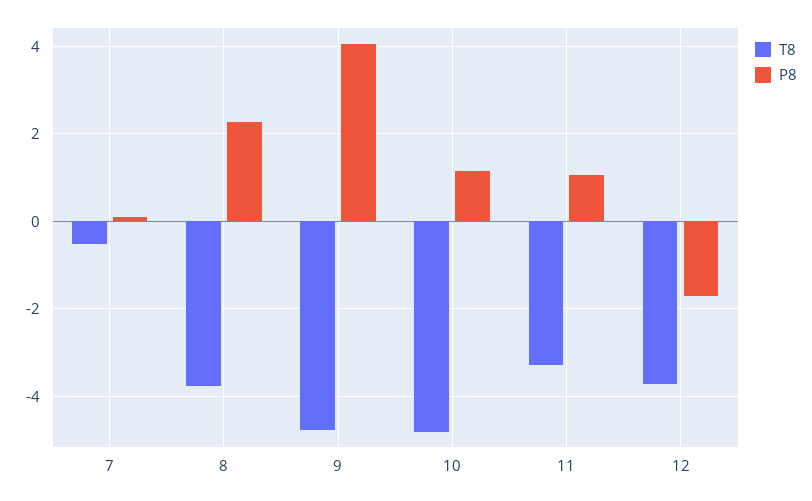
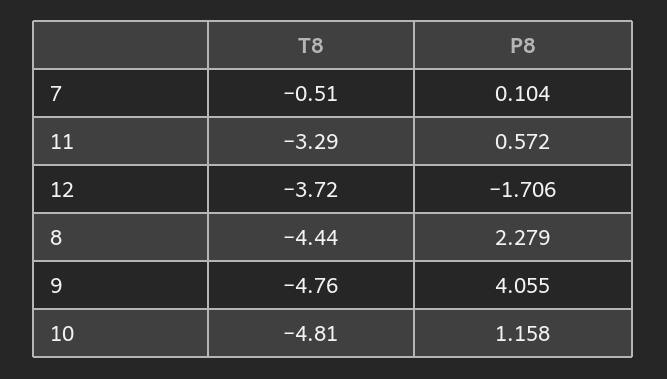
T8, 8: -3.8 -> -4.44
P8, 11: 1 -> 0.572

